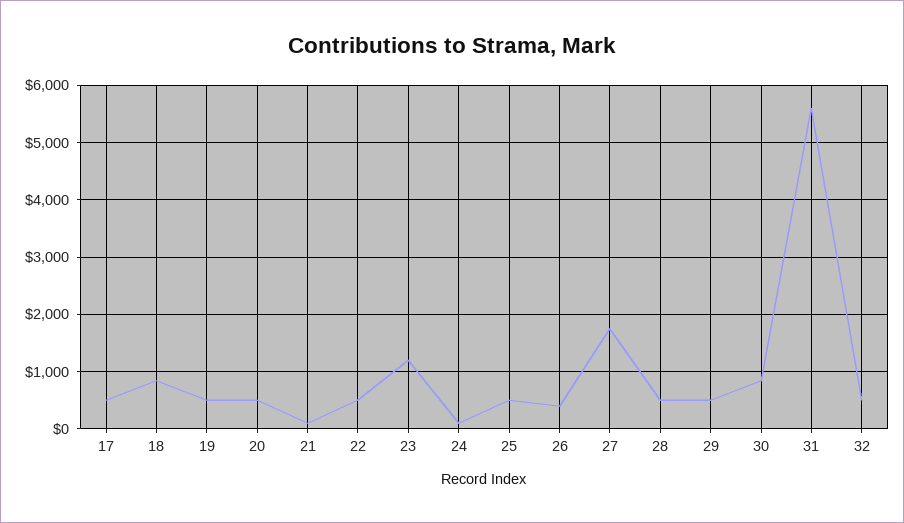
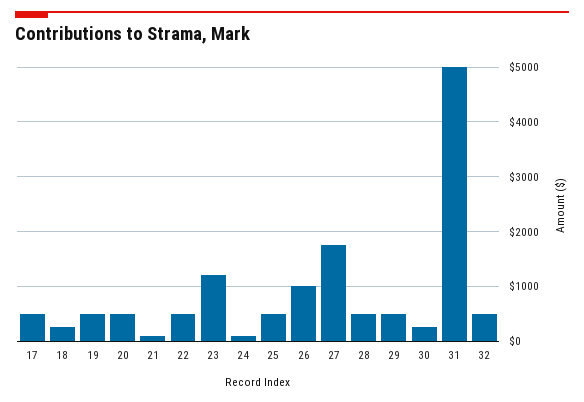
18: 800 -> 200
26: 400 -> 1000
30: 800 -> 200
31: 5600 -> 5000

